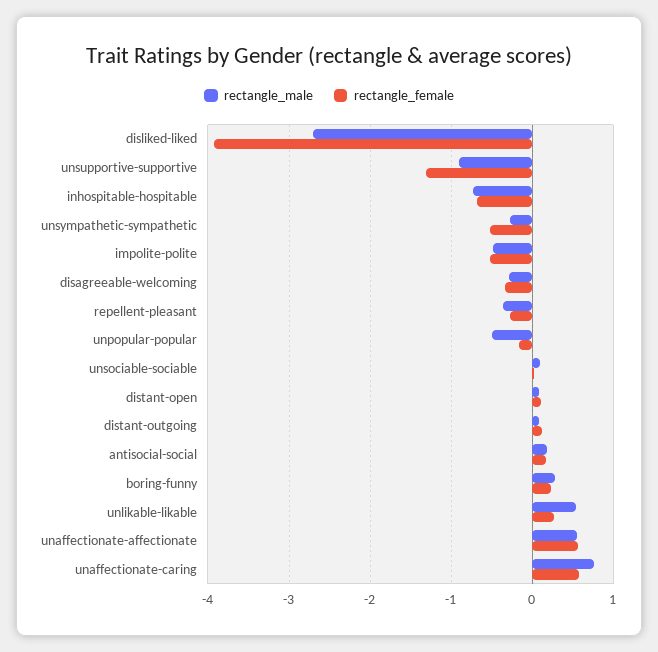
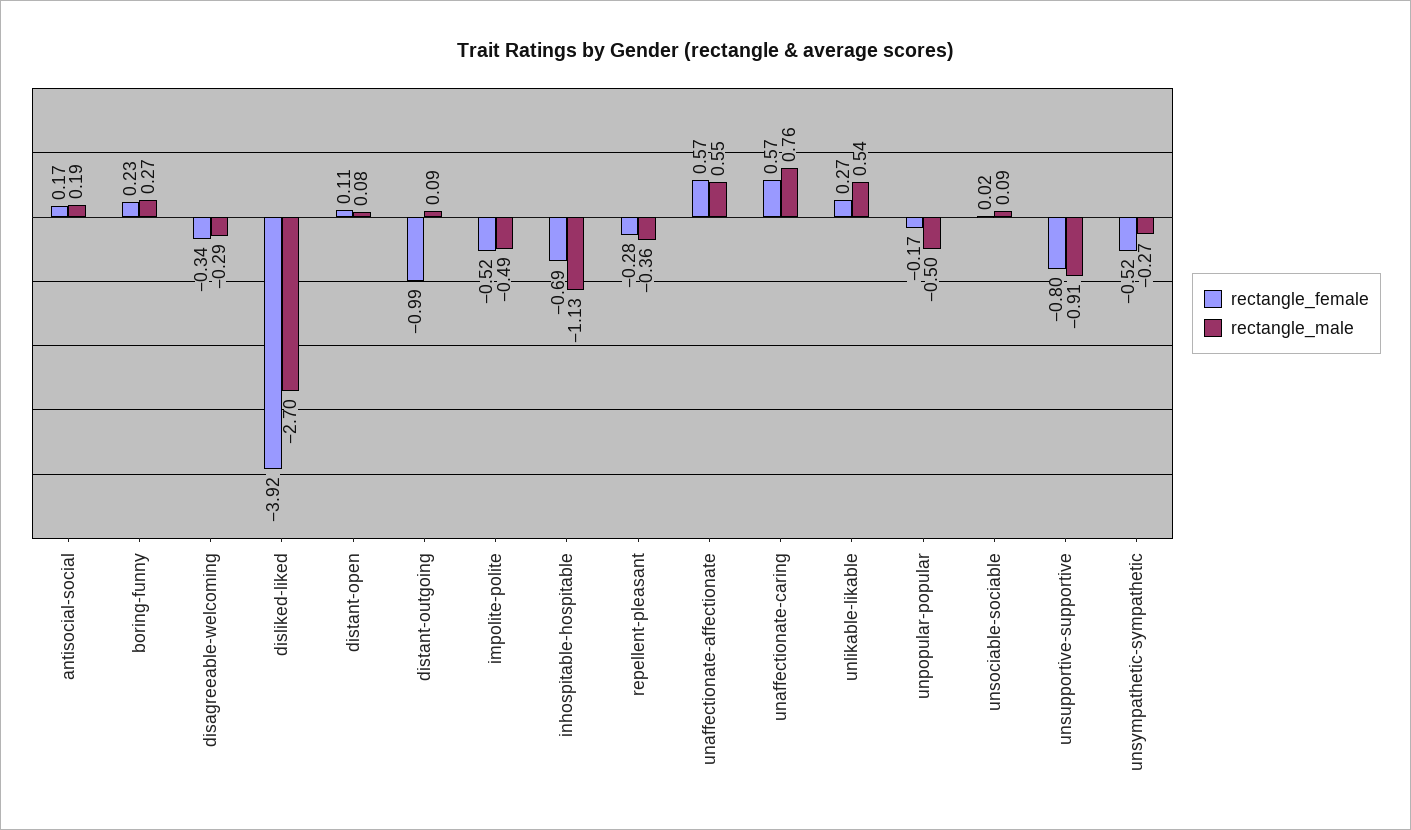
rectangle_female, unsupportive-supportive: -1.3 -> -0.8
rectangle_male, inhospitable-hospitable: -0.7 -> -1.13
rectangle_female, distant-outgoing: 0.1 -> -0.99

